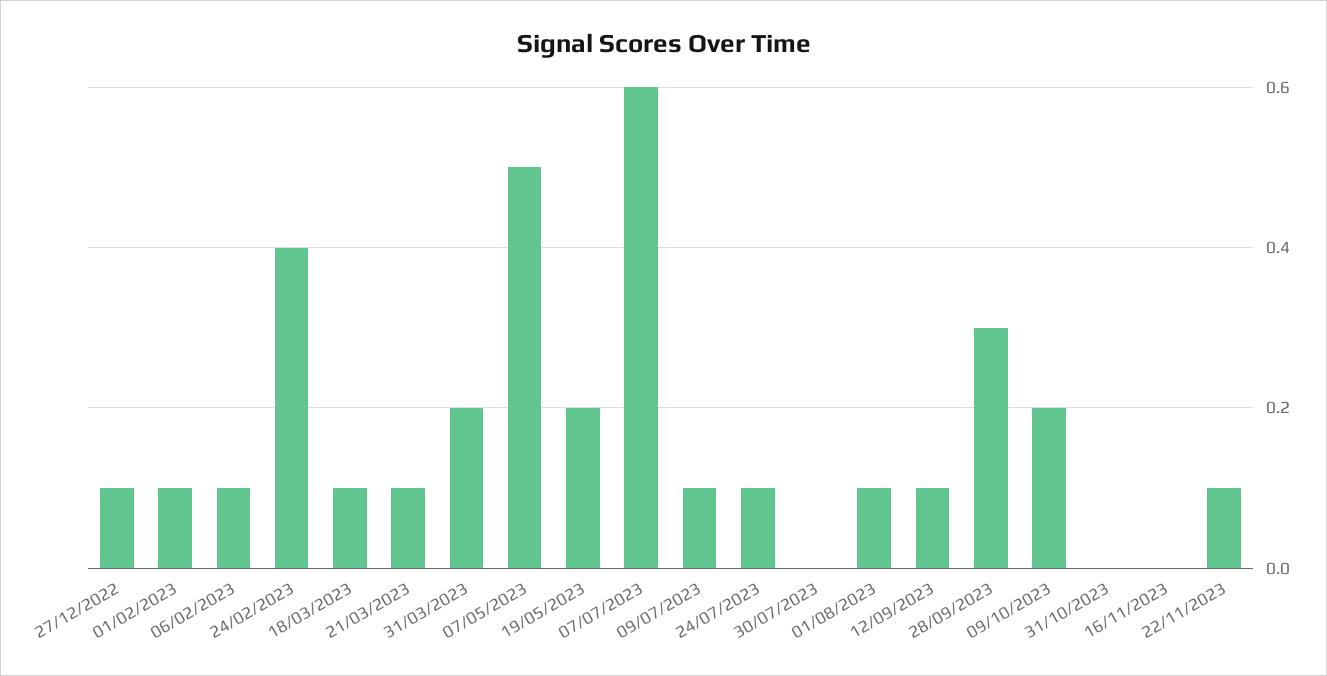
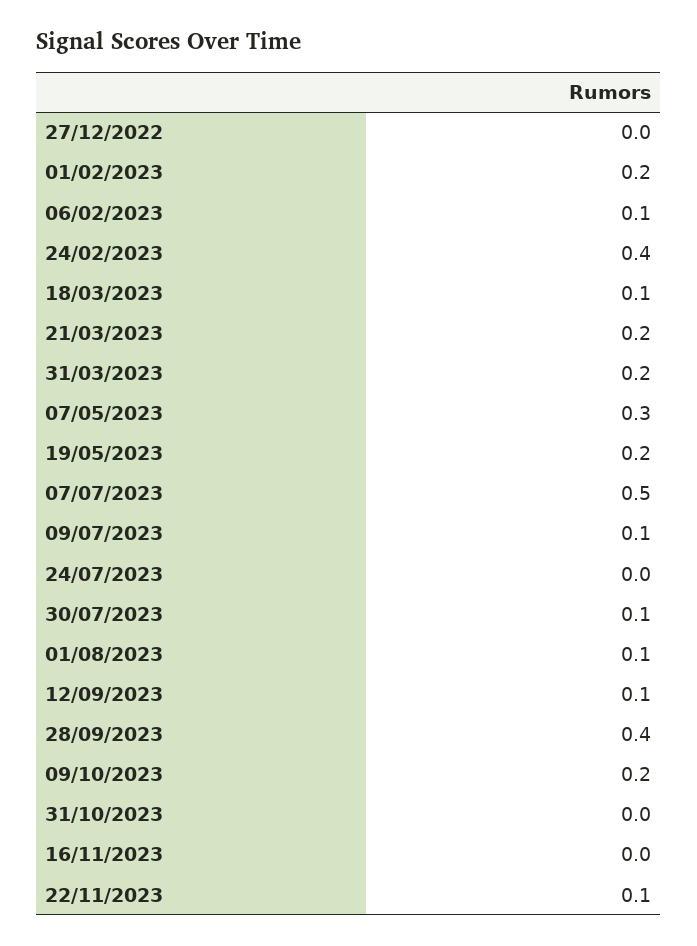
27/12/2022: 0.1 -> 0
01/02/2023: 0.1 -> 0.2
21/03/2023: 0.1 -> 0.2
07/05/2023: 0.5 -> 0.3
07/07/2023: 0.6 -> 0.5
24/07/2023: 0.1 -> 0
30/07/2023: 0 -> 0.1
28/09/2023: 0.3 -> 0.4

